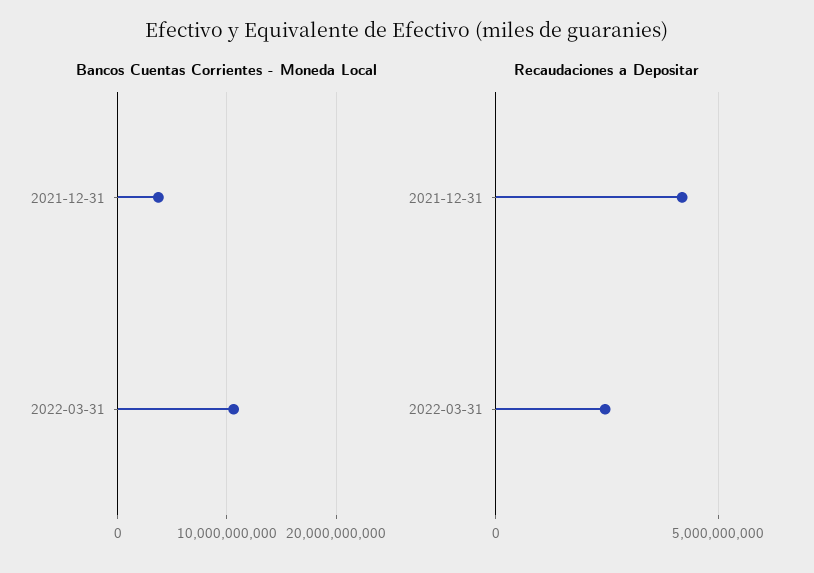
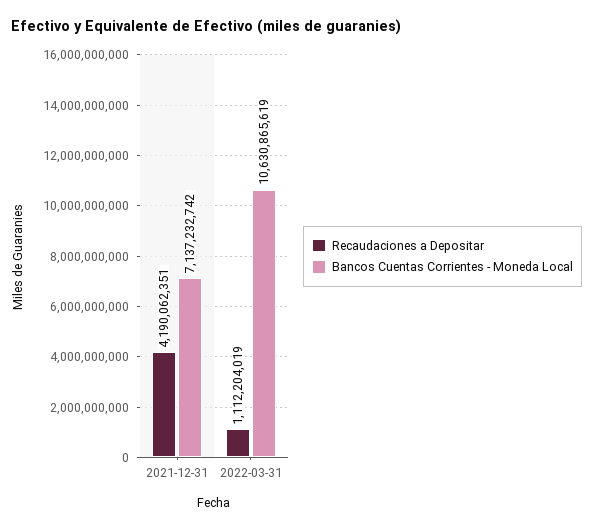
Bancos Cuentas Corrientes - Moneda Local, 2021-12-31: 4000000000 -> 7137232742
Recaudaciones a Depositar, 2022-03-31: 2500000000 -> 1112204019

